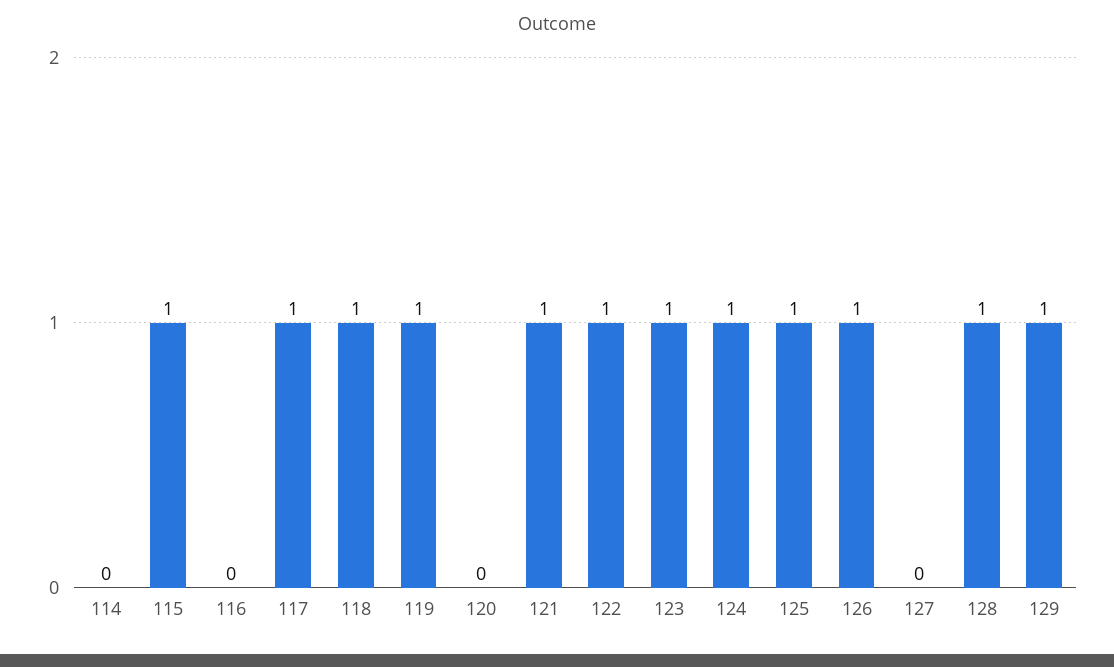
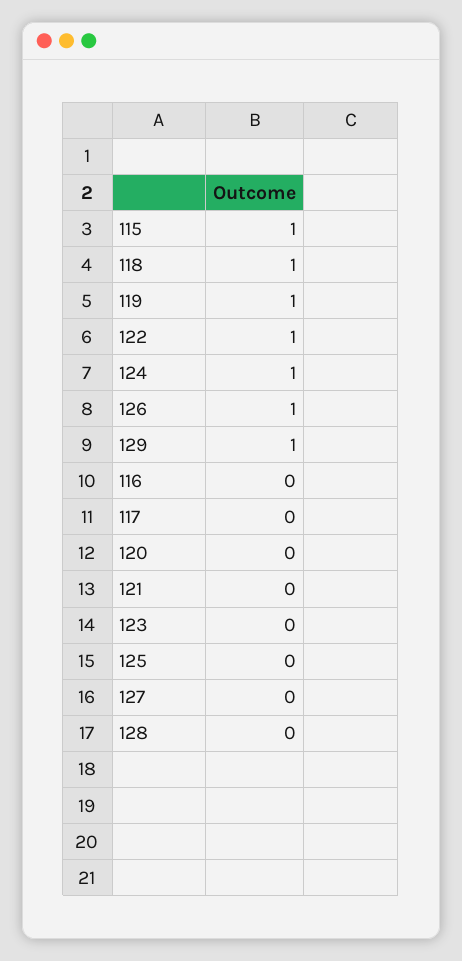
114: 0 -> none
117: 1 -> 0
121: 1 -> 0
123: 1 -> 0
125: 1 -> 0
128: 1 -> 0

